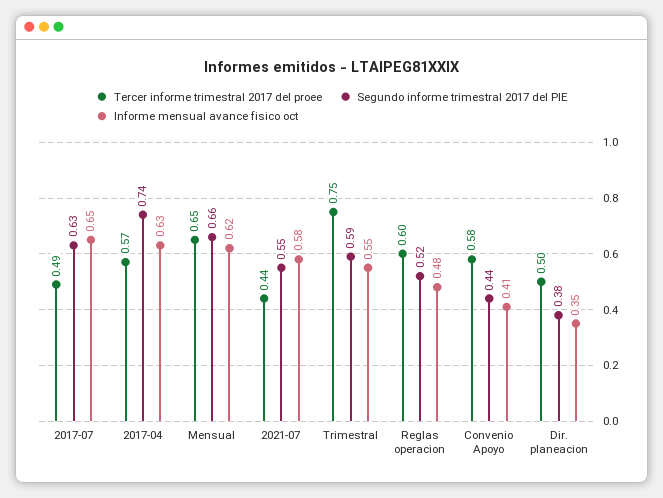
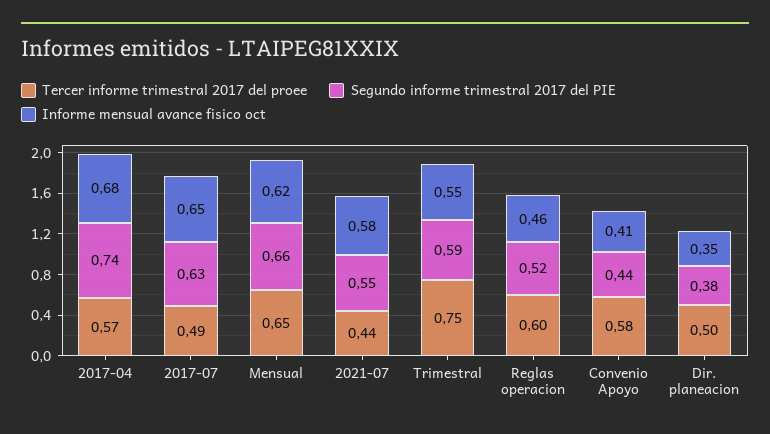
Informe mensual avance fisico oct, 2017-04: 0.63 -> 0.68
Informe mensual avance fisico oct, Reglas operacion: 0.48 -> 0.46

